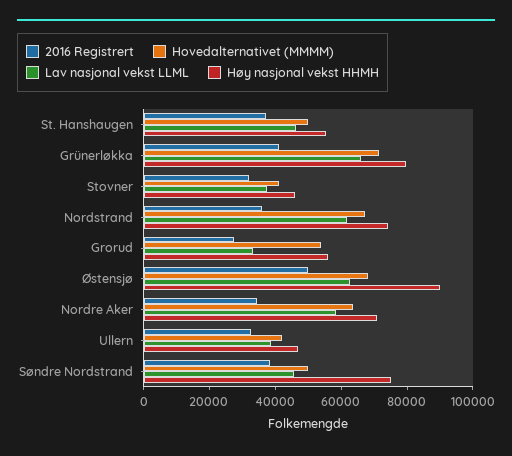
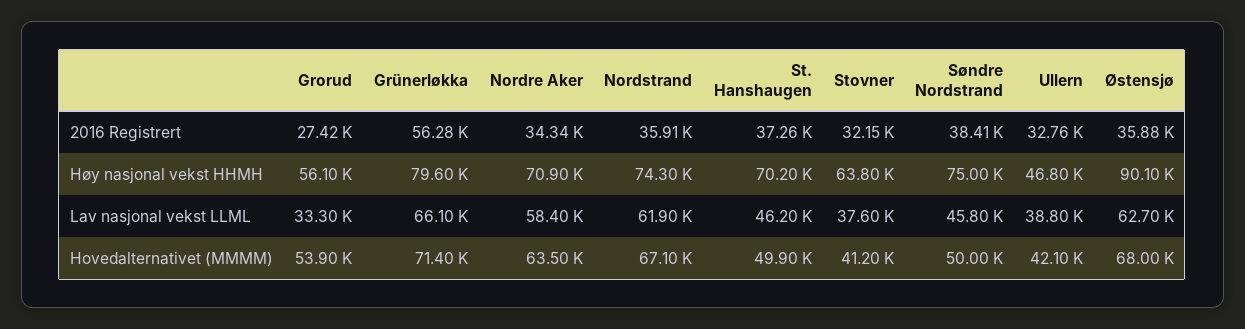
Høy nasjonal vekst HHMH, St. Hanshaugen: 55000 -> 70200
2016 Registrert, Grünerløkka: 40000 -> 56280
Høy nasjonal vekst HHMH, Stovner: 45000 -> 63800
2016 Registrert, Østensjø: 50000 -> 35880

